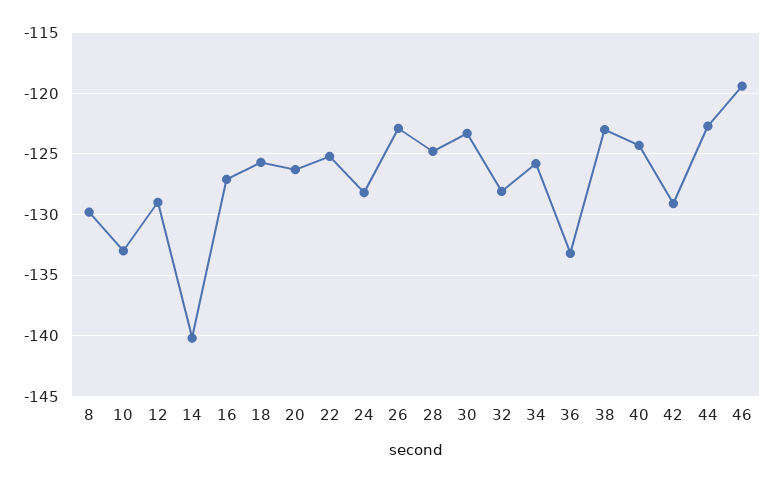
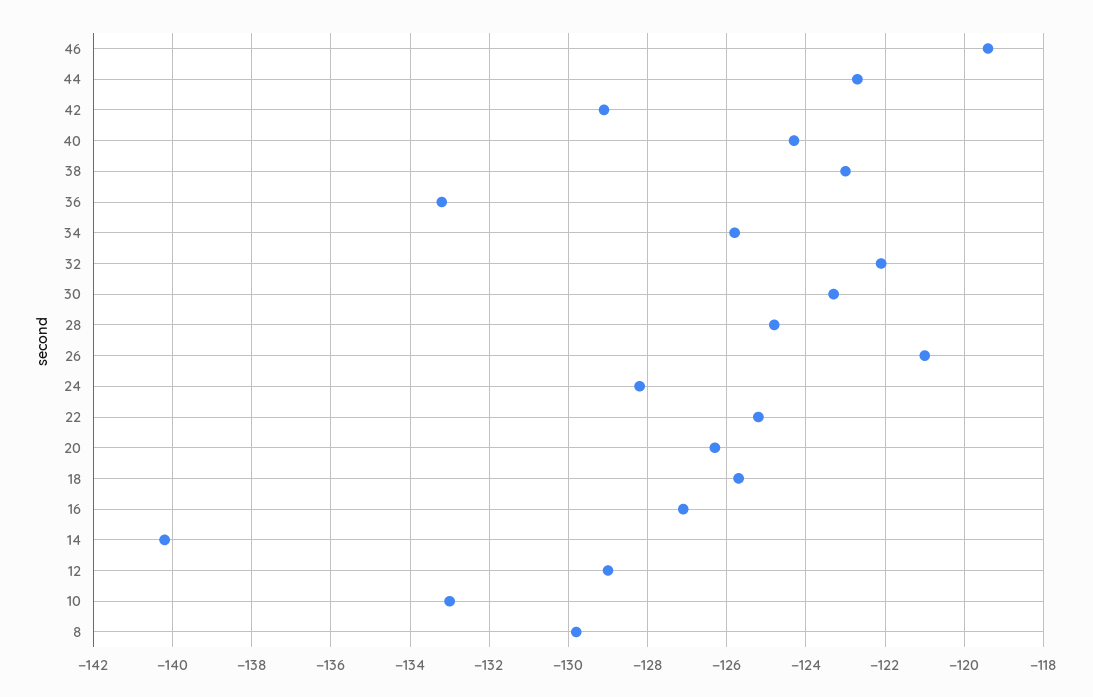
26: -123 -> -121
32: -128 -> -122

